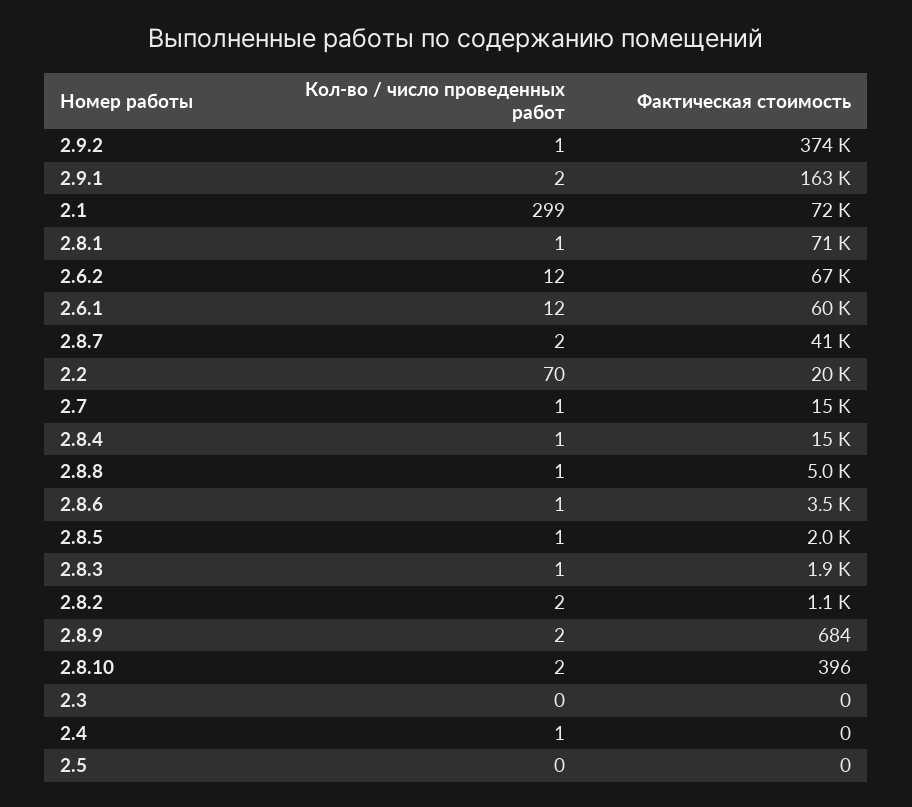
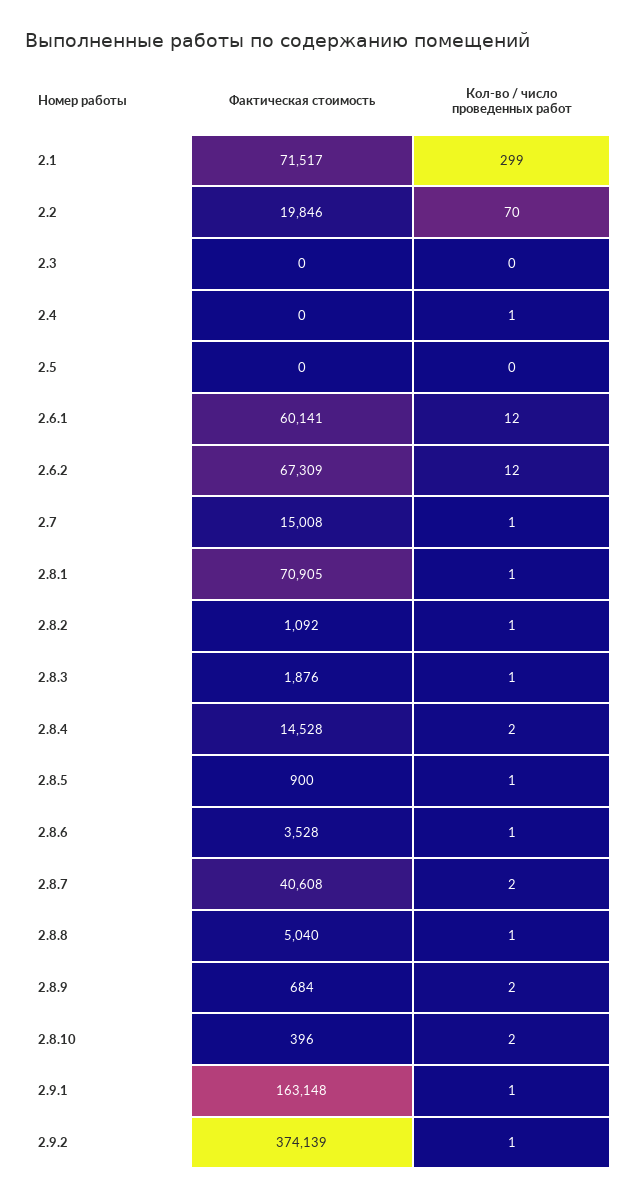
Кол-во / число проведенных работ, 2.9.1: 2 -> 1
Кол-во / число проведенных работ, 2.8.4: 1 -> 2
Фактическая стоимость, 2.8.5: 2000 -> 900
Кол-во / число проведенных работ, 2.8.2: 2 -> 1

